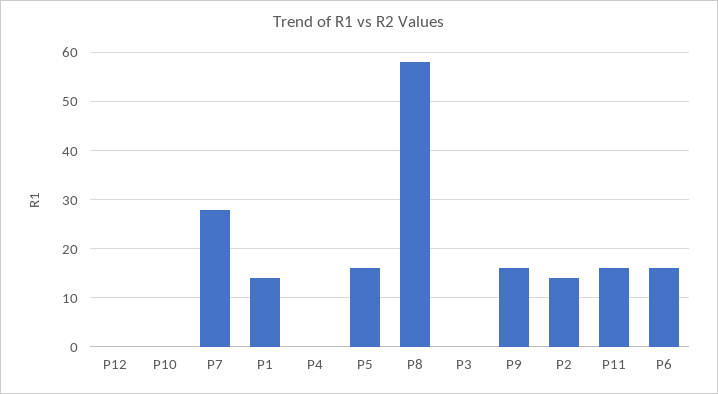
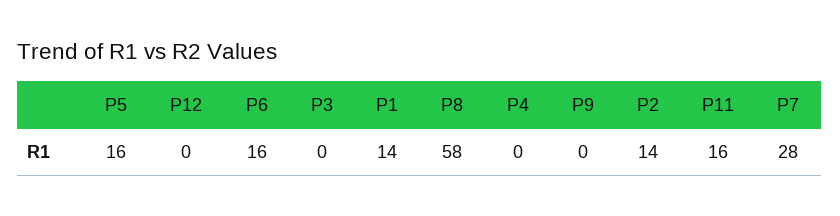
P10: 0 -> none
P9: 15 -> 0

